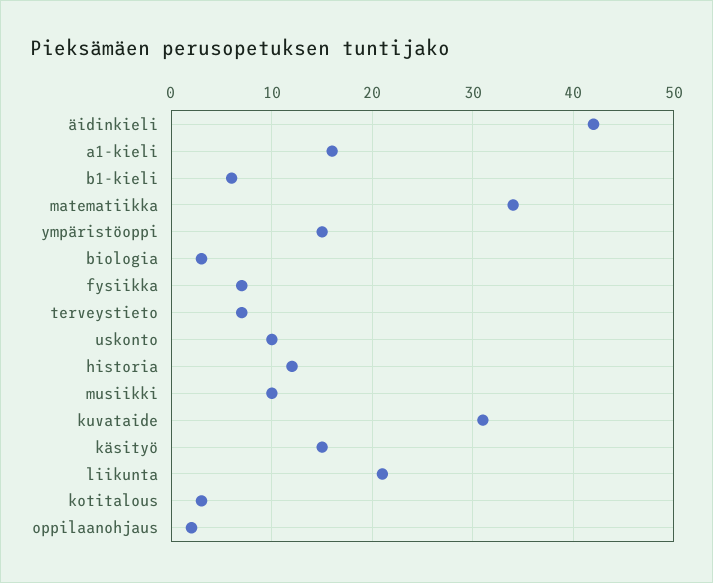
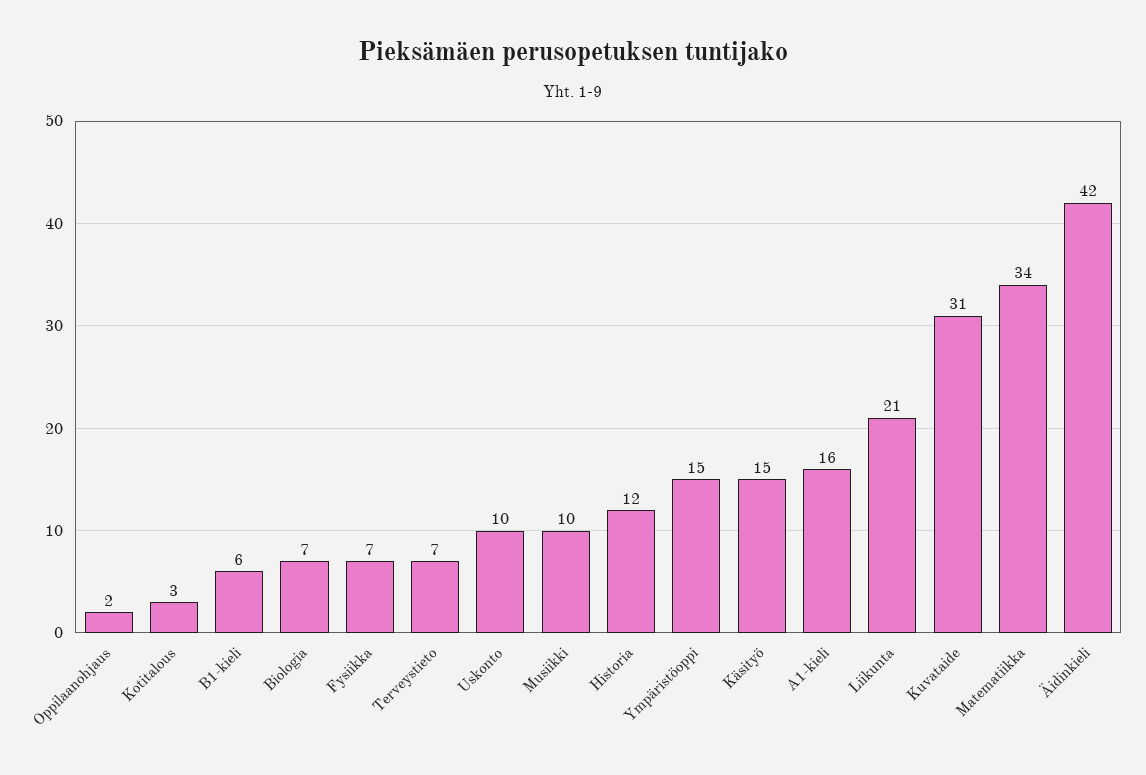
biologia: 3 -> 7

